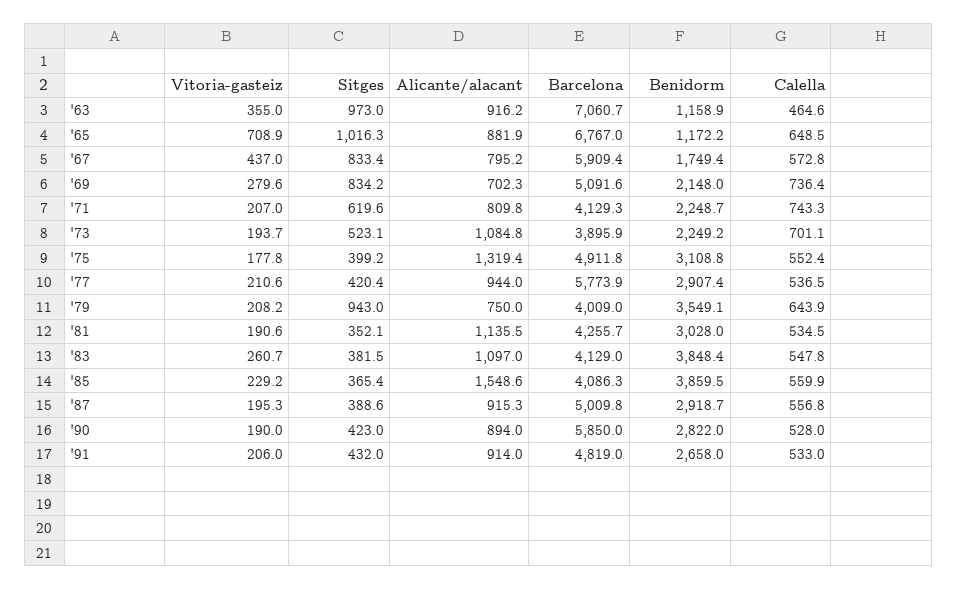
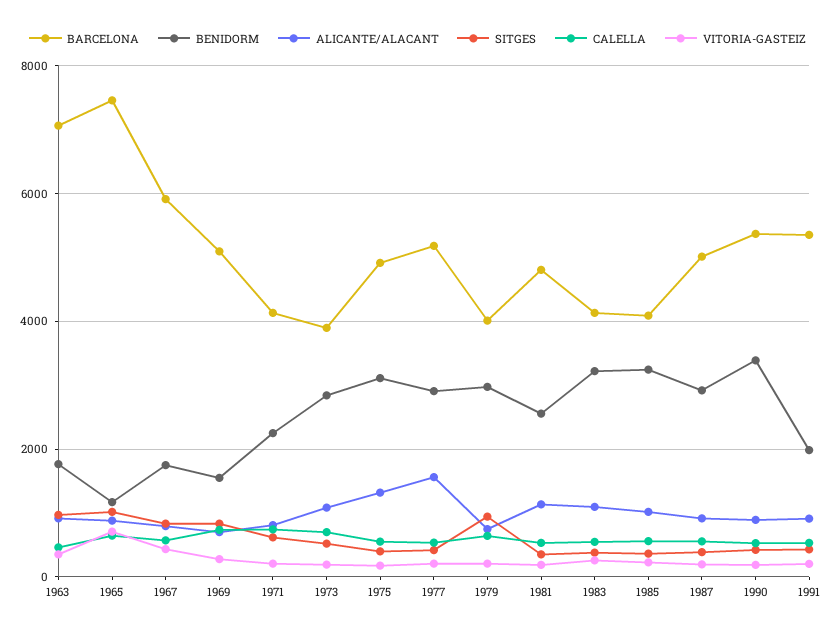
Benidorm, '63: 1158.9 -> 1800
Barcelona, '65: 6767 -> 7400
Benidorm, '69: 2148 -> 1600
Benidorm, '73: 2249.2 -> 2800
Alicante/alacant, '77: 944 -> 1600
Barcelona, '77: 5773.9 -> 5200
Benidorm, '79: 3549.1 -> 3000
Barcelona, '81: 4255.7 -> 4800
Benidorm, '81: 3028 -> 2600
Benidorm, '83: 3848.4 -> 3200
Alicante/alacant, '85: 1548.6 -> 1000
Benidorm, '85: 3859.5 -> 3200
Barcelona, '90: 5850 -> 5400
Benidorm, '90: 2822 -> 3400
Barcelona, '91: 4819 -> 5400
Benidorm, '91: 2658 -> 2000

